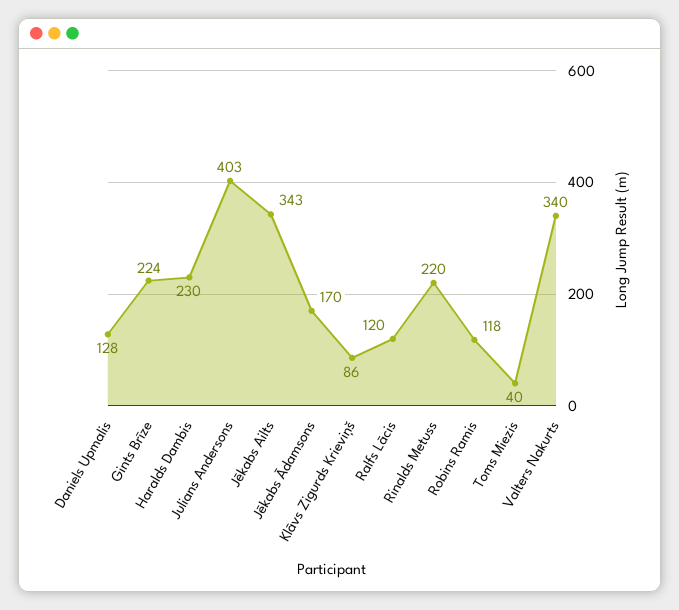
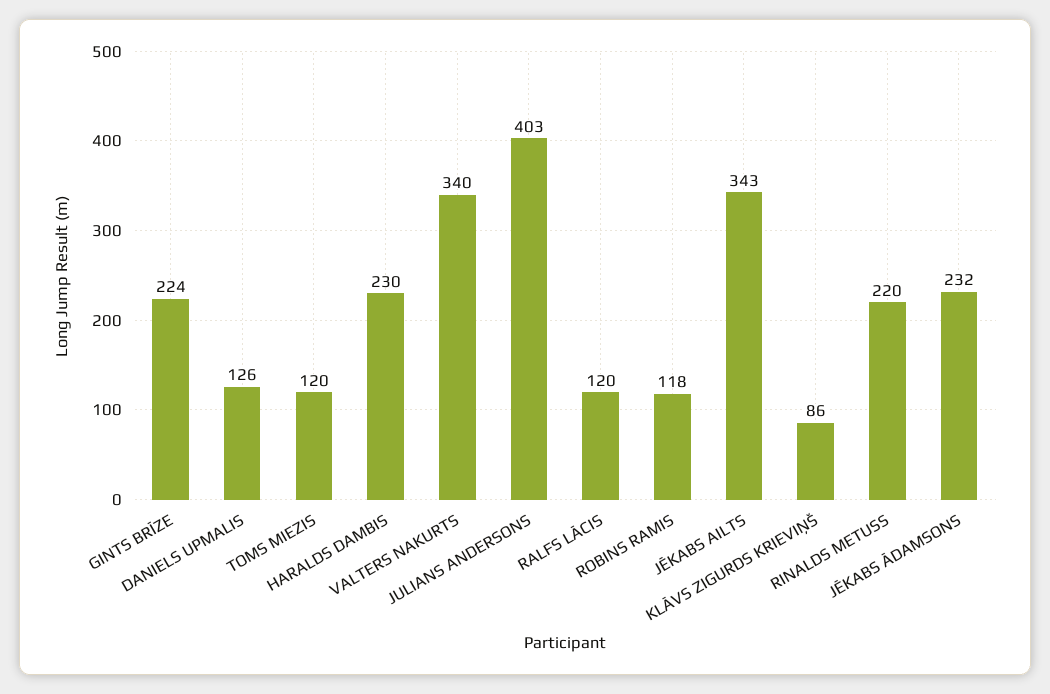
Daniels Upmalis: 128 -> 126
Jēkabs Ādamsons: 170 -> 232
Toms Miezis: 40 -> 120

